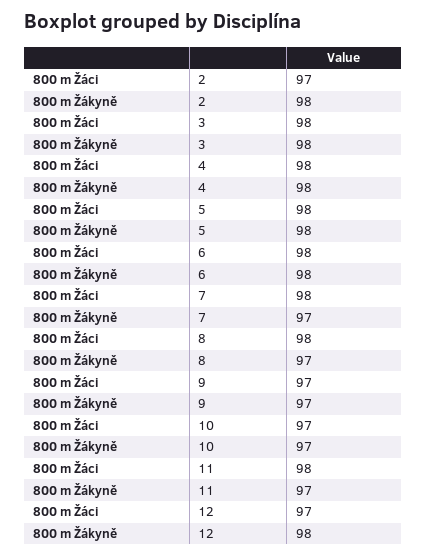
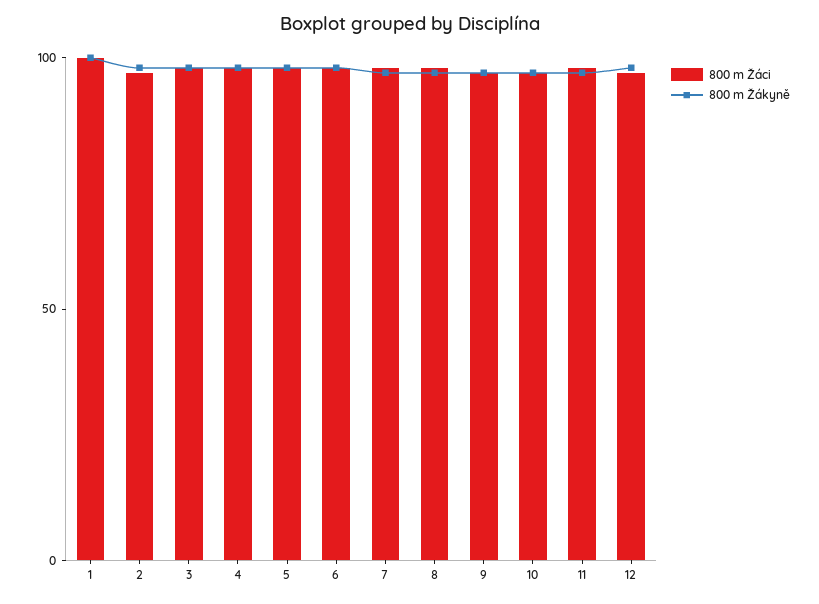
800 m Žáci, 1: none -> 100
800 m Žákyně, 1: none -> 100

